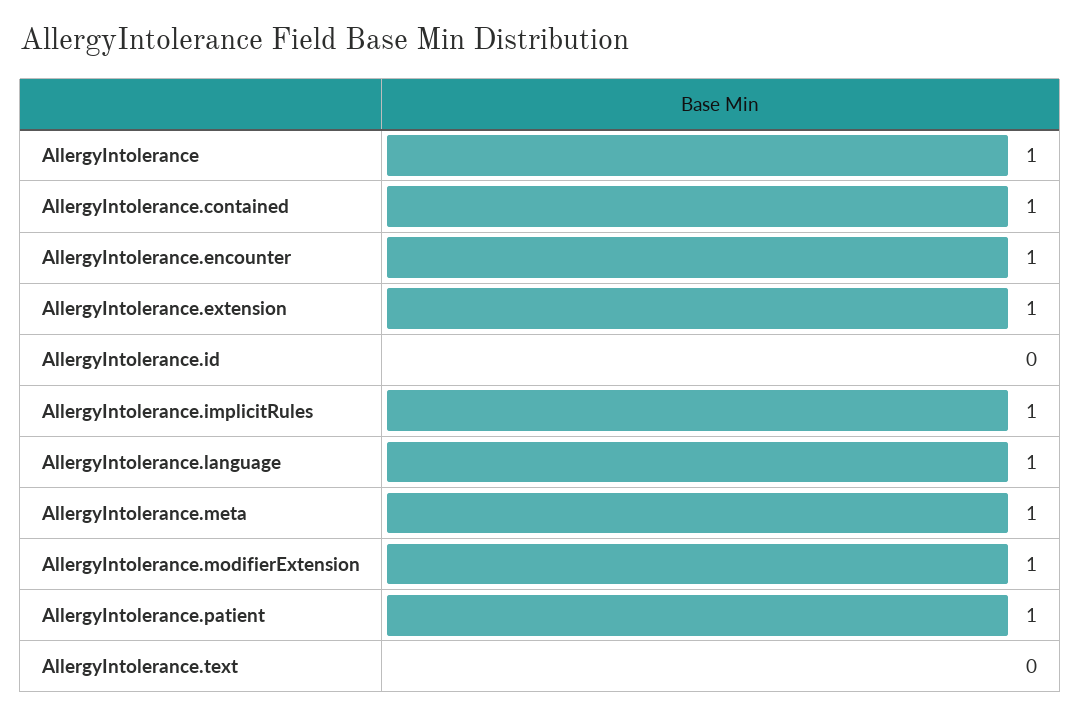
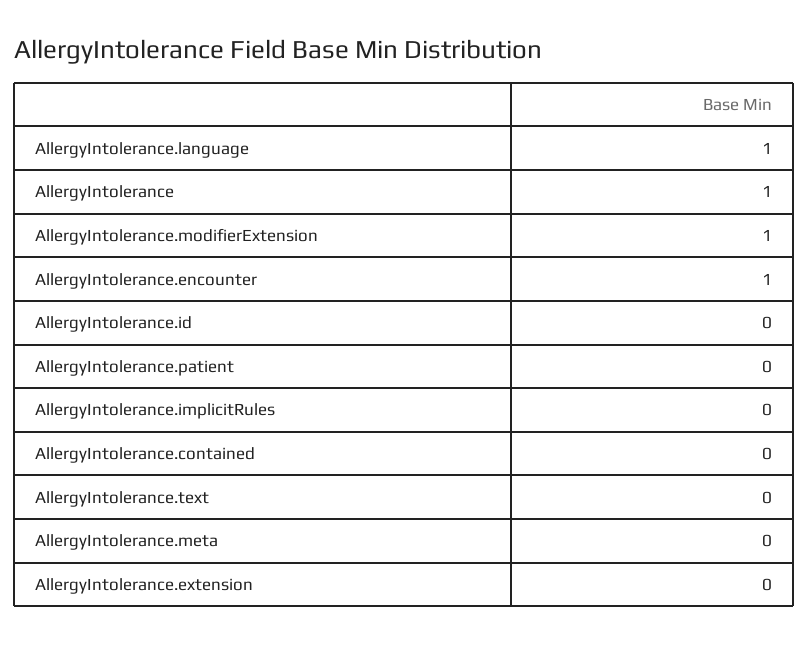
AllergyIntolerance.contained: 1 -> 0
AllergyIntolerance.extension: 1 -> 0
AllergyIntolerance.implicitRules: 1 -> 0
AllergyIntolerance.meta: 1 -> 0
AllergyIntolerance.patient: 1 -> 0

